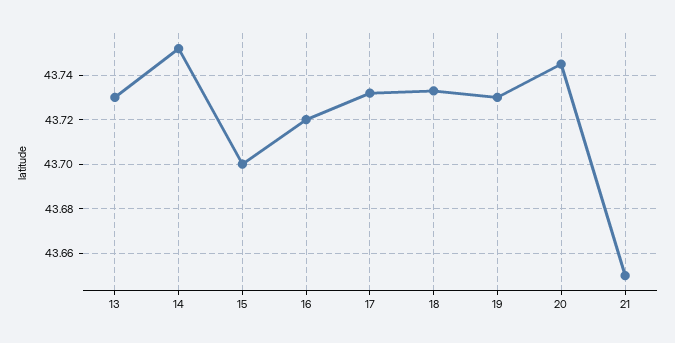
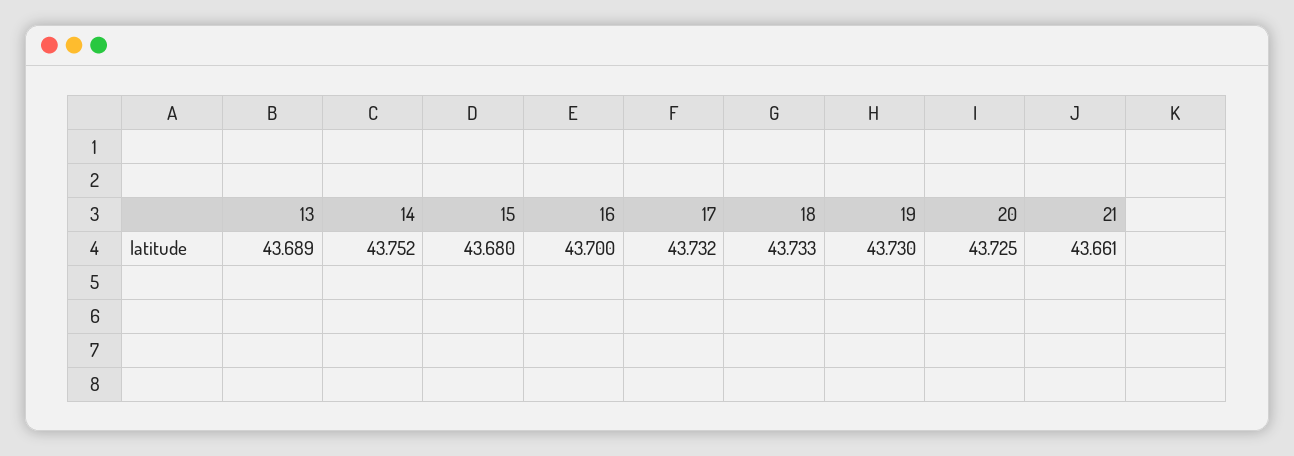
13: 43.73 -> 43.689
15: 43.7 -> 43.68
16: 43.72 -> 43.7
20: 43.745 -> 43.725
21: 43.65 -> 43.661

